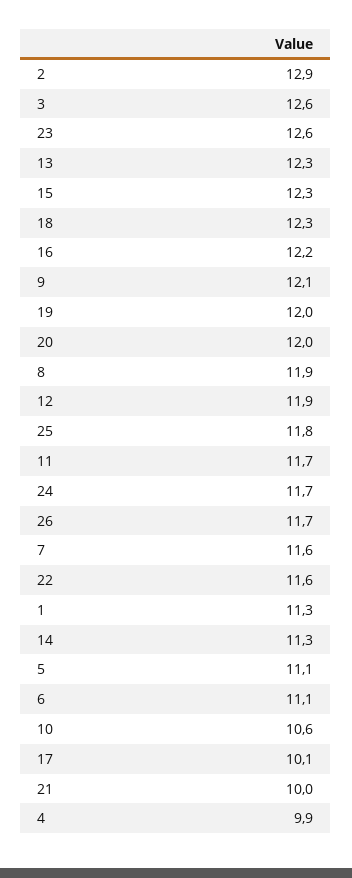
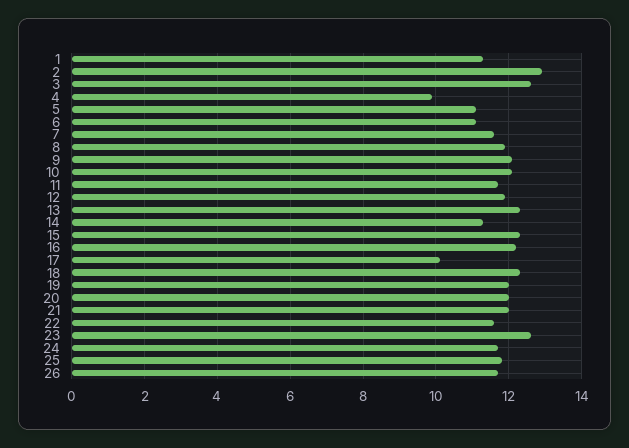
10: 10.6 -> 12
21: 10 -> 12

